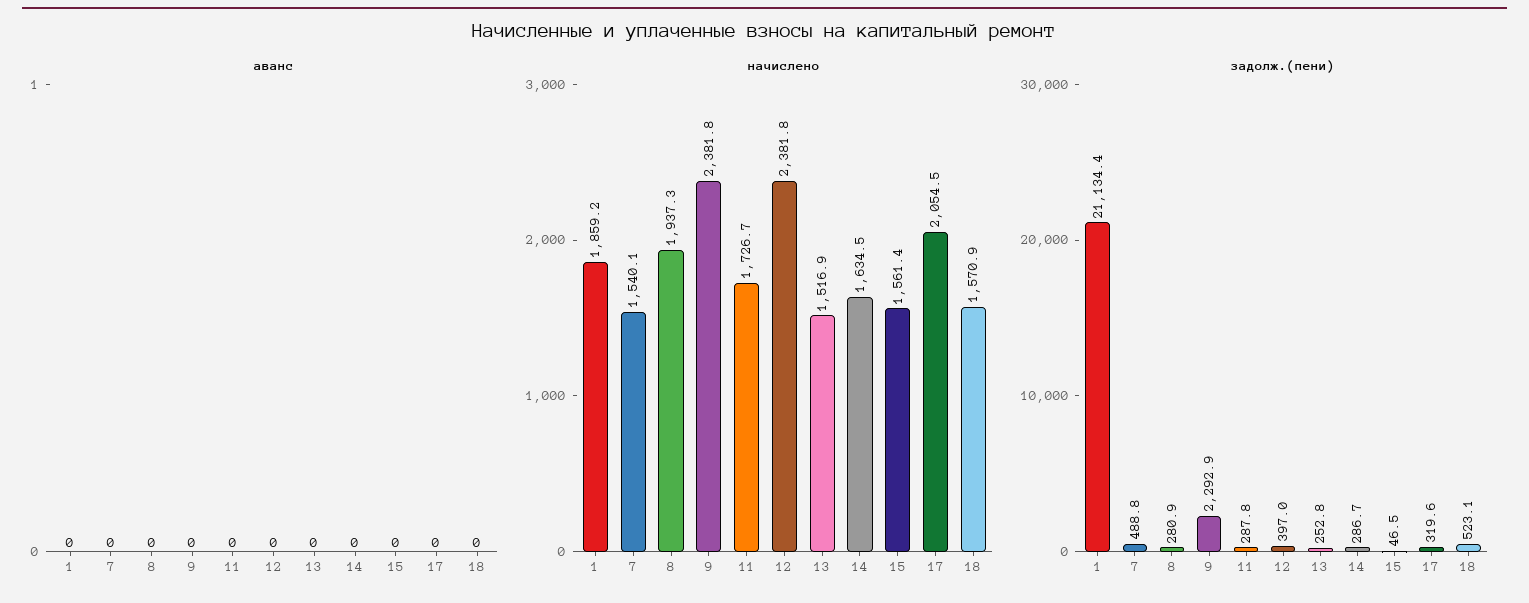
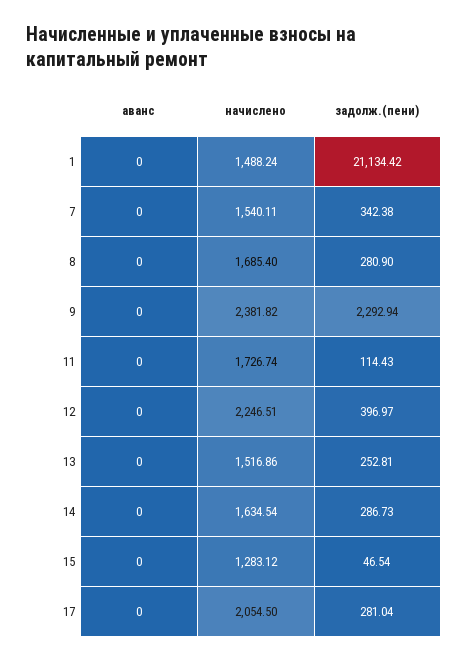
аванс, 18: 0 -> none
начислено, 1: 1859.2 -> 1488.24
начислено, 8: 1937.3 -> 1685.4
начислено, 12: 2381.8 -> 2246.51
начислено, 15: 1561.4 -> 1283.12
начислено, 18: 1570.9 -> none
задолж.(пени), 7: 488.8 -> 342.38
задолж.(пени), 11: 287.8 -> 114.43
задолж.(пени), 17: 319.6 -> 281.04
задолж.(пени), 18: 523.1 -> none

